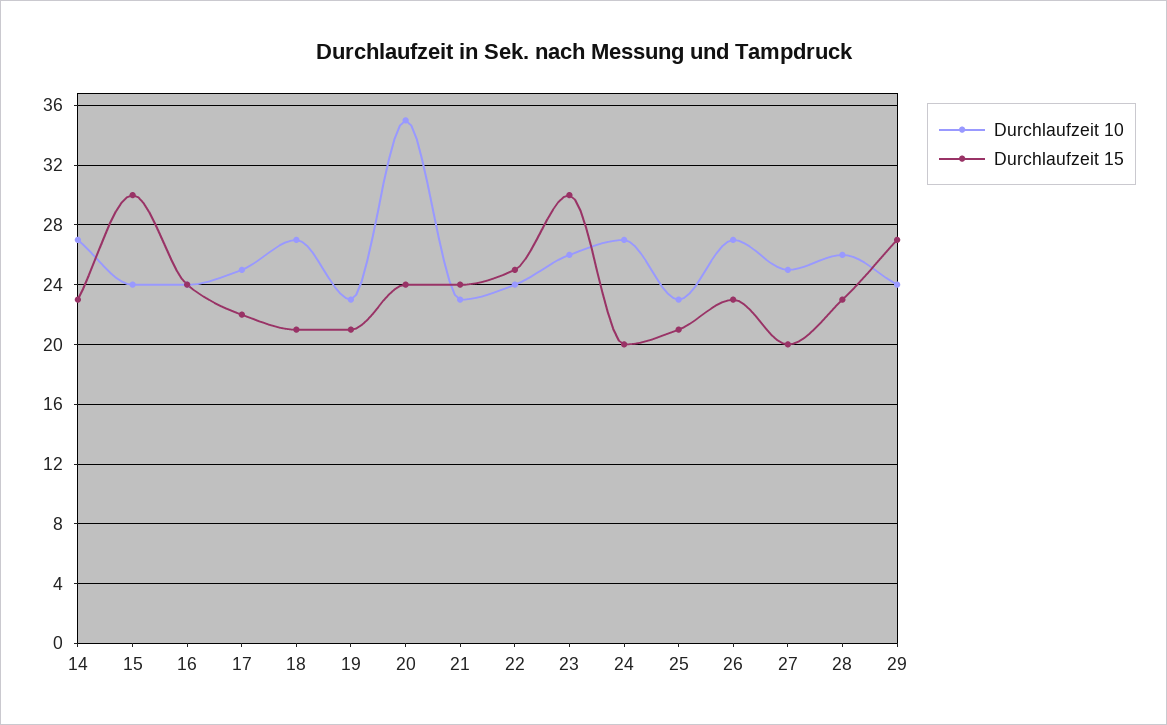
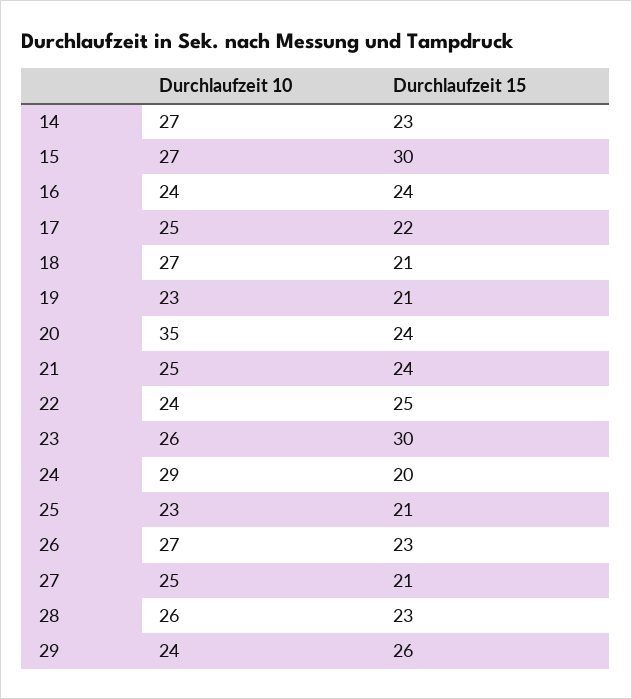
Durchlaufzeit 10, 15: 24 -> 27
Durchlaufzeit 10, 21: 23 -> 25
Durchlaufzeit 10, 24: 27 -> 29
Durchlaufzeit 15, 27: 20 -> 21
Durchlaufzeit 15, 29: 27 -> 26

